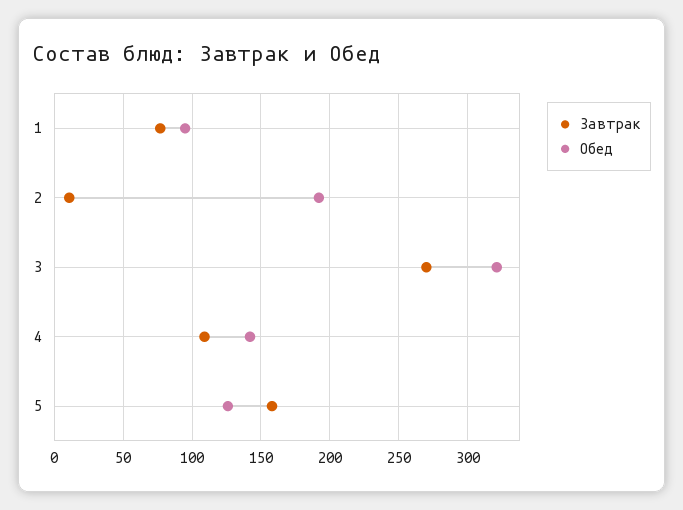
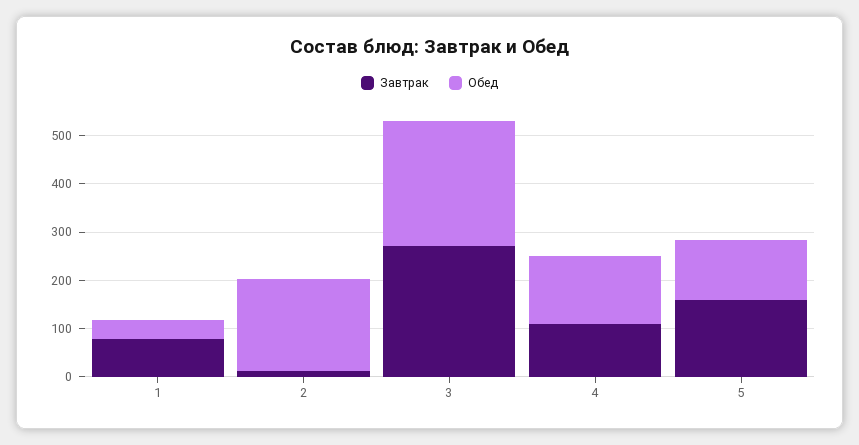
Обед, 1: 95 -> 40
Обед, 3: 320 -> 260

